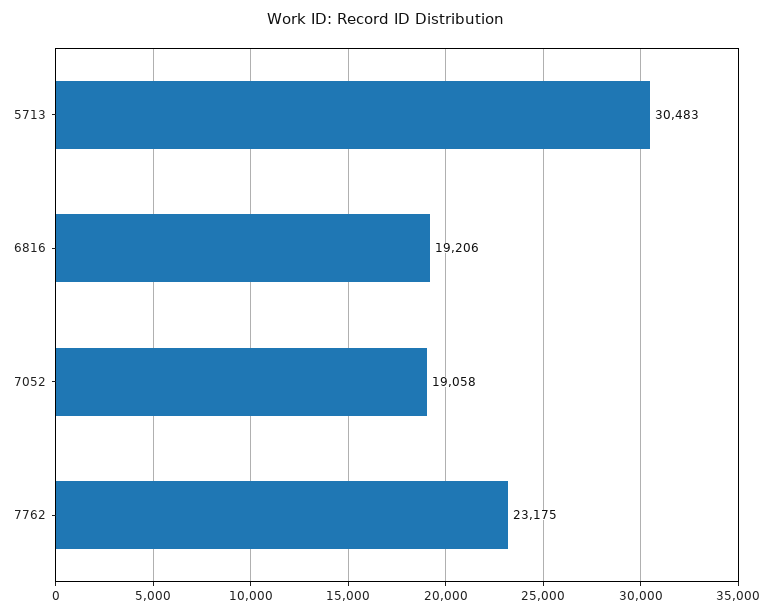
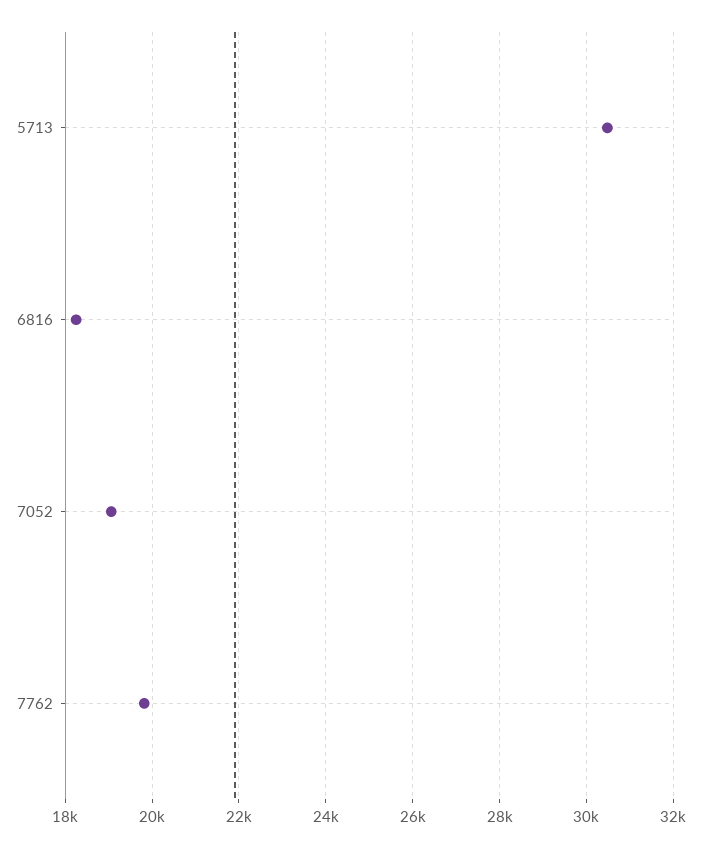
6816: 19206 -> 18200
7762: 23175 -> 19800

